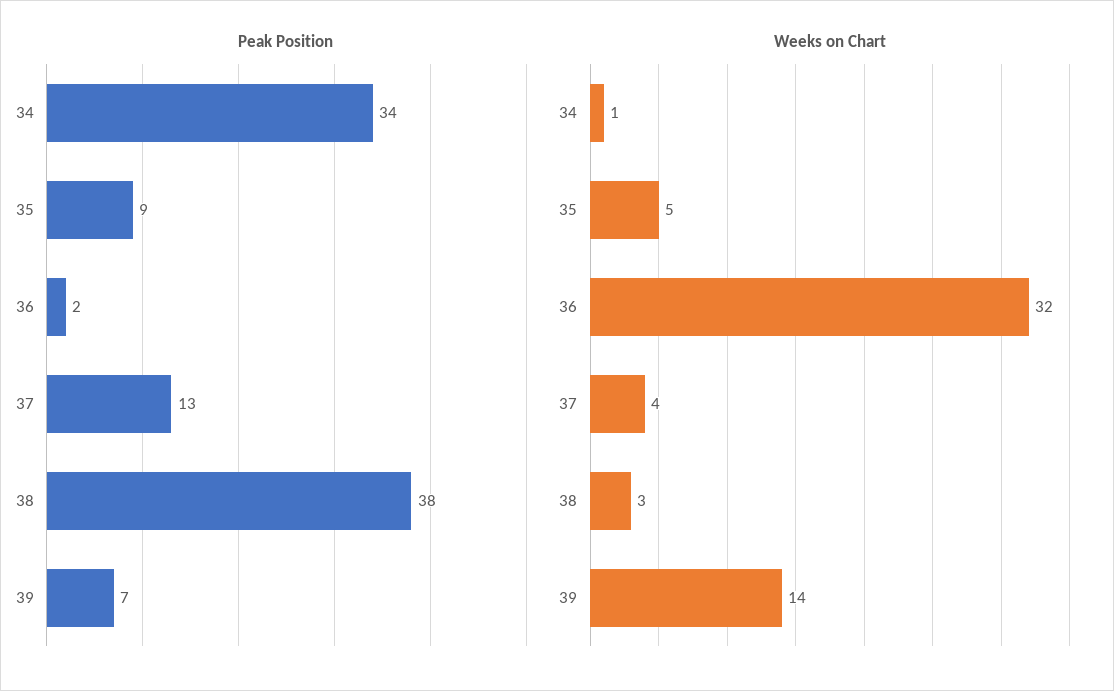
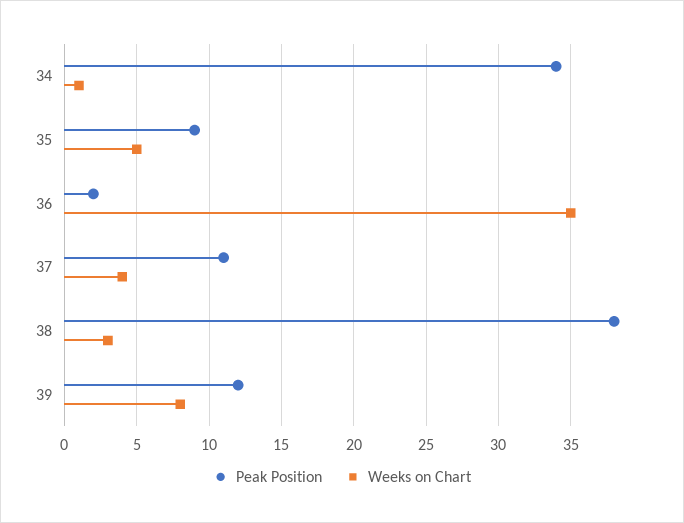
Peak Position, 37: 13 -> 11
Peak Position, 39: 7 -> 12
Weeks on Chart, 36: 32 -> 35
Weeks on Chart, 39: 14 -> 8

